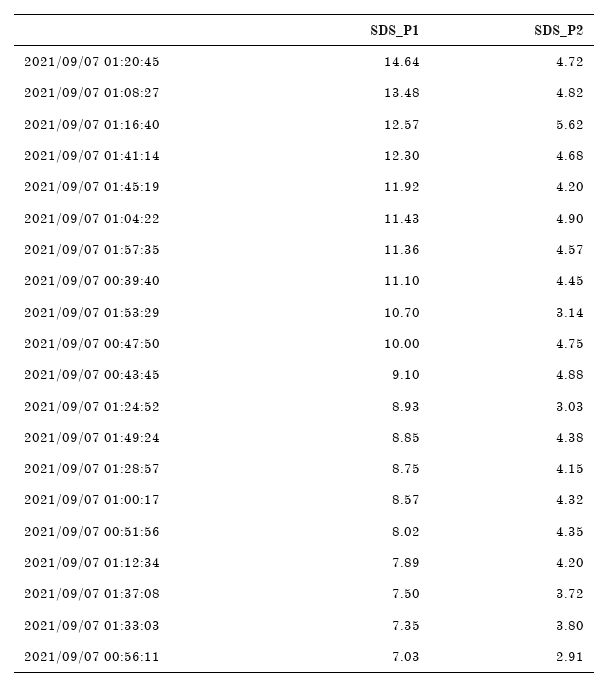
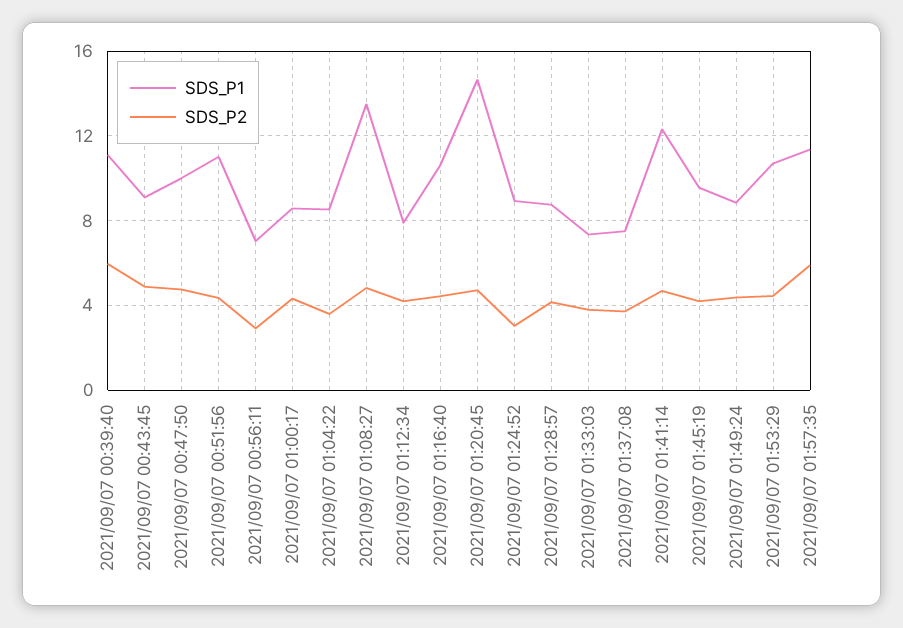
SDS_P1, 2021/09/07 01:16:40: 12.57 -> 10.5
SDS_P2, 2021/09/07 01:16:40: 5.62 -> 4.5
SDS_P1, 2021/09/07 01:45:19: 11.92 -> 9.5
SDS_P1, 2021/09/07 01:04:22: 11.43 -> 8.5
SDS_P2, 2021/09/07 01:04:22: 4.9 -> 3.5
SDS_P2, 2021/09/07 01:57:35: 4.57 -> 6
SDS_P2, 2021/09/07 00:39:40: 4.45 -> 6
SDS_P2, 2021/09/07 01:53:29: 3.14 -> 4.5
SDS_P1, 2021/09/07 00:51:56: 8.02 -> 11

